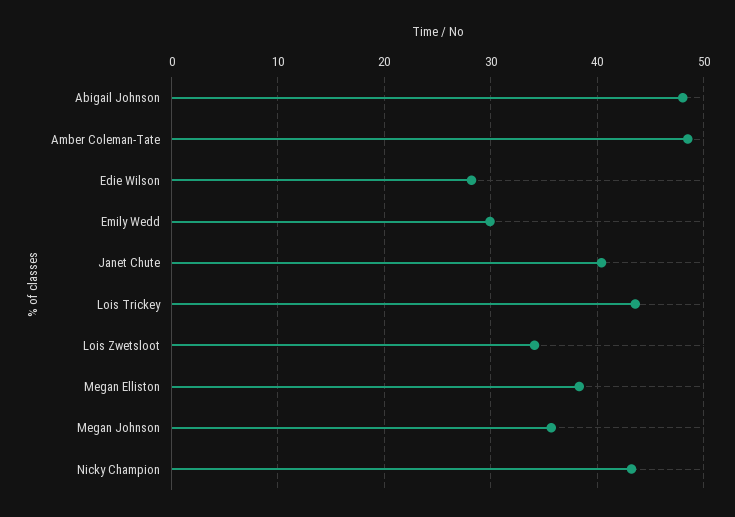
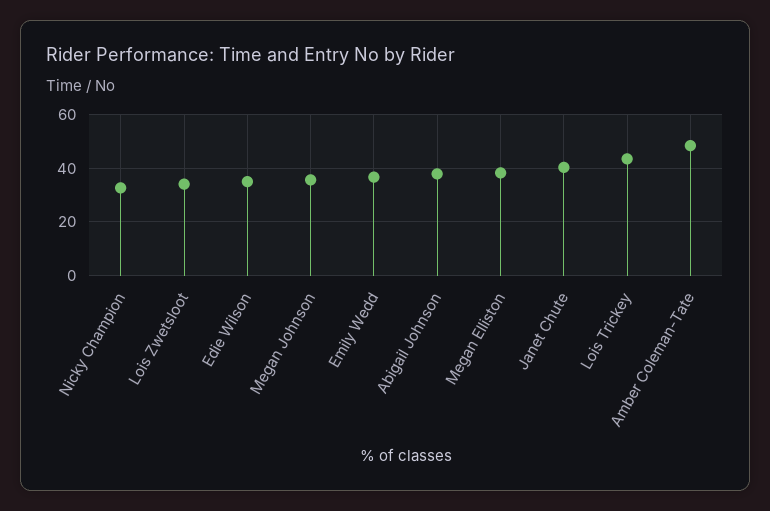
Abigail Johnson: 48 -> 37.5
Edie Wilson: 28 -> 35
Emily Wedd: 30 -> 37.5
Nicky Champion: 43 -> 32.5

